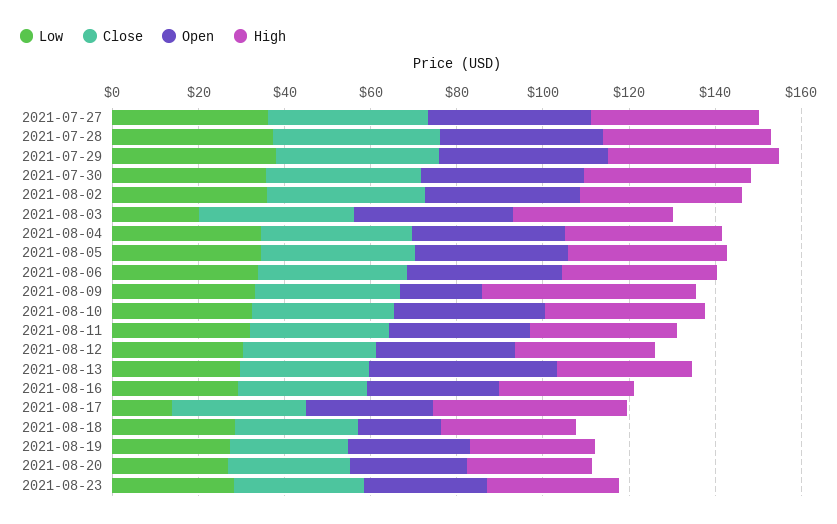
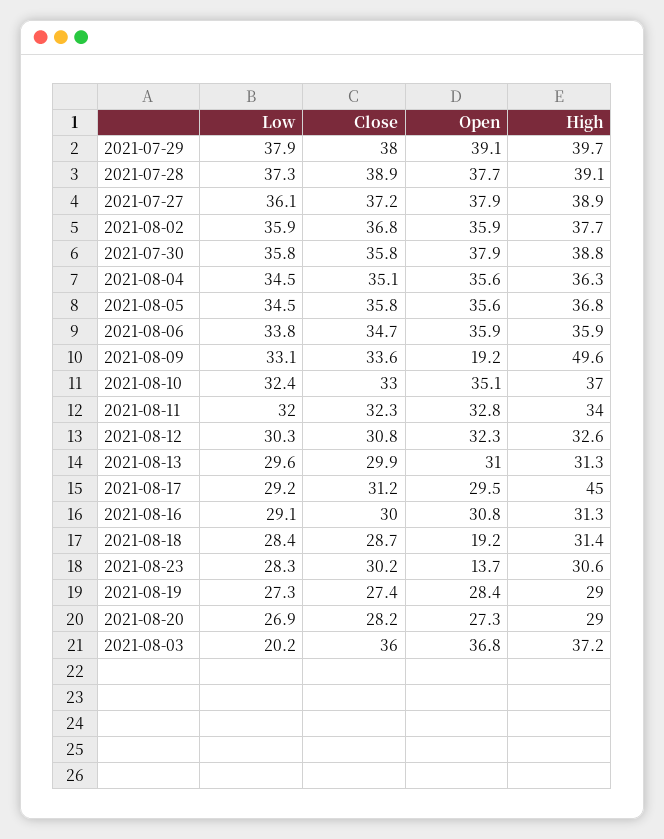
Open, 2021-08-13: 45 -> 31
Low, 2021-08-17: 15 -> 29.2
Open, 2021-08-23: 30 -> 13.7

